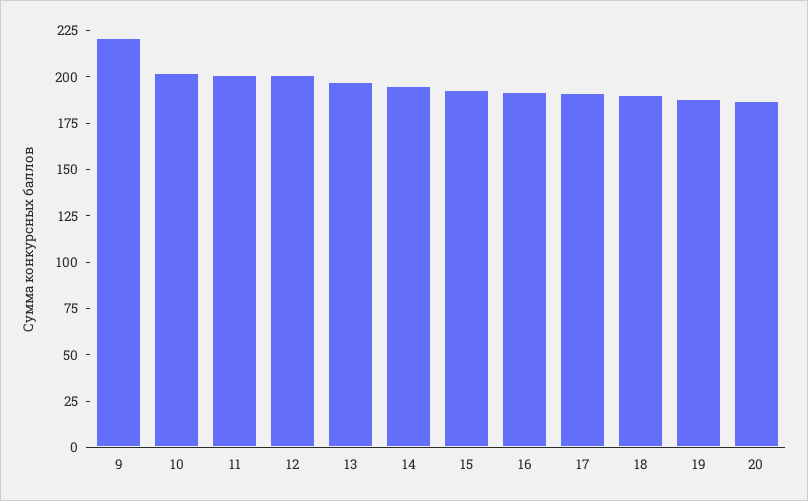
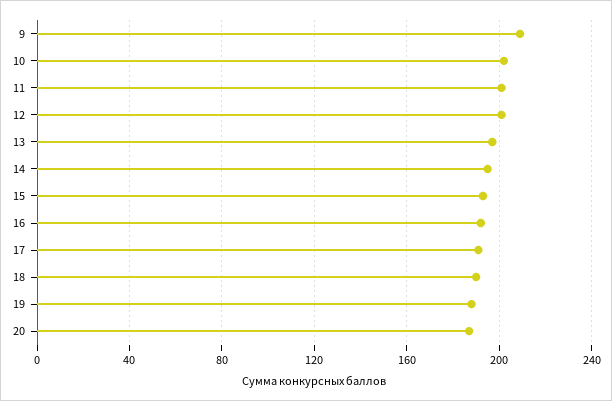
9: 220 -> 210

